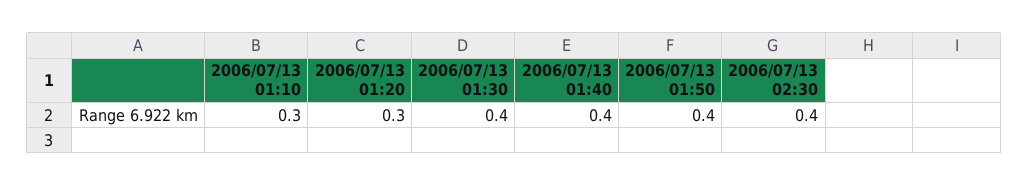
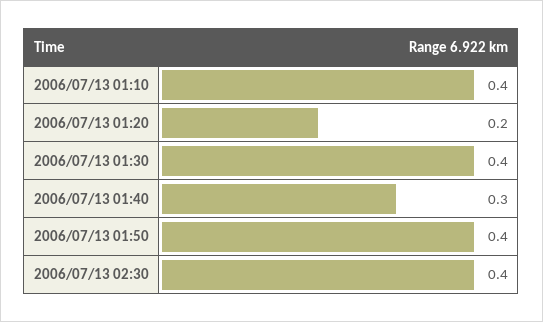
2006/07/13 01:10: 0.3 -> 0.4
2006/07/13 01:20: 0.3 -> 0.2
2006/07/13 01:40: 0.4 -> 0.3

